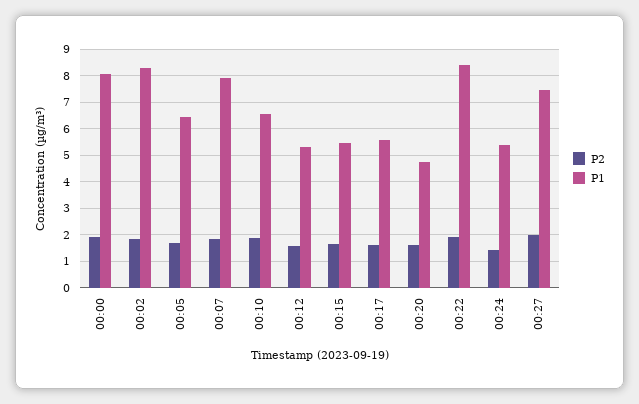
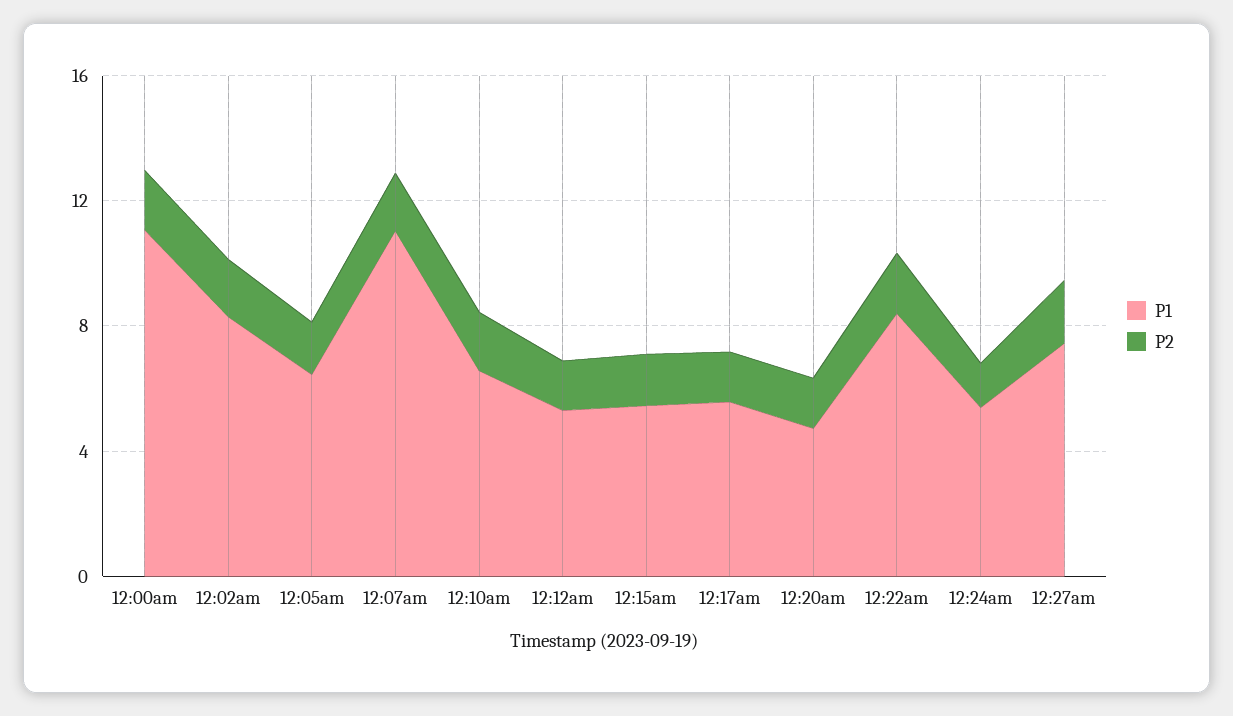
P1, 00:00: 8 -> 11
P1, 00:07: 8 -> 11

